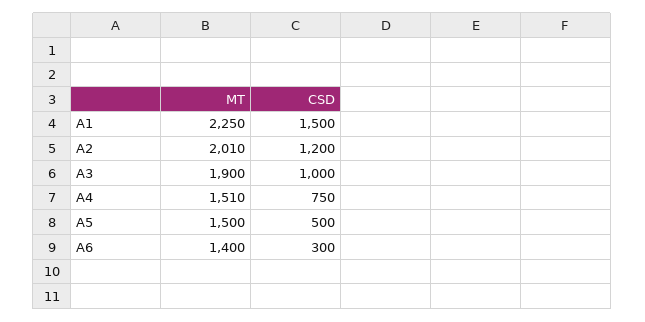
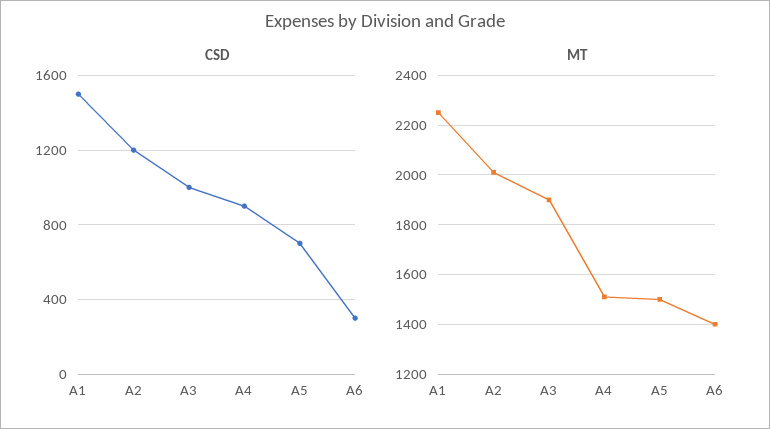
CSD, A4: 750 -> 900
CSD, A5: 500 -> 700

